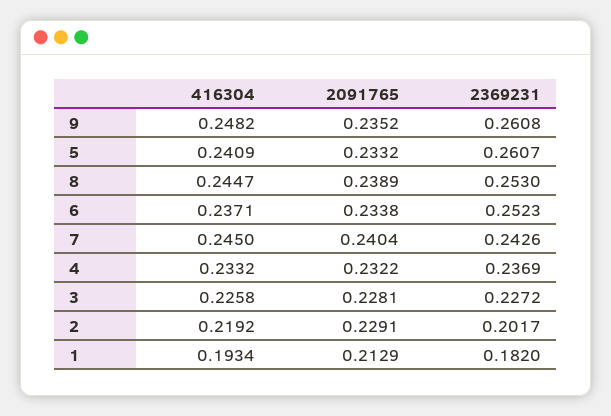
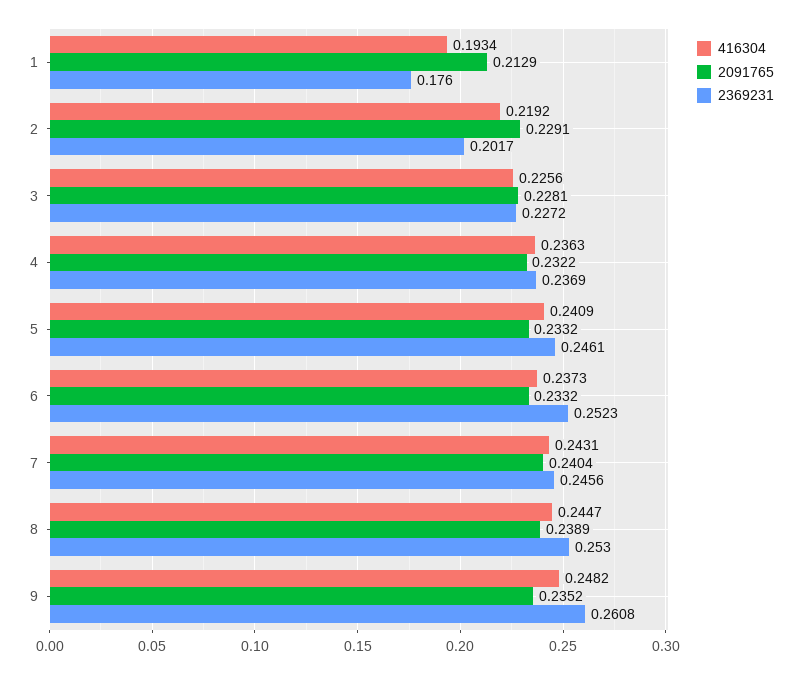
2369231, 5: 0.2607 -> 0.2461
416304, 6: 0.2371 -> 0.2373
2091765, 6: 0.2338 -> 0.2332
416304, 7: 0.245 -> 0.2431
2369231, 7: 0.2426 -> 0.2456
416304, 4: 0.2332 -> 0.2363
416304, 3: 0.2258 -> 0.2256
2369231, 1: 0.182 -> 0.176

